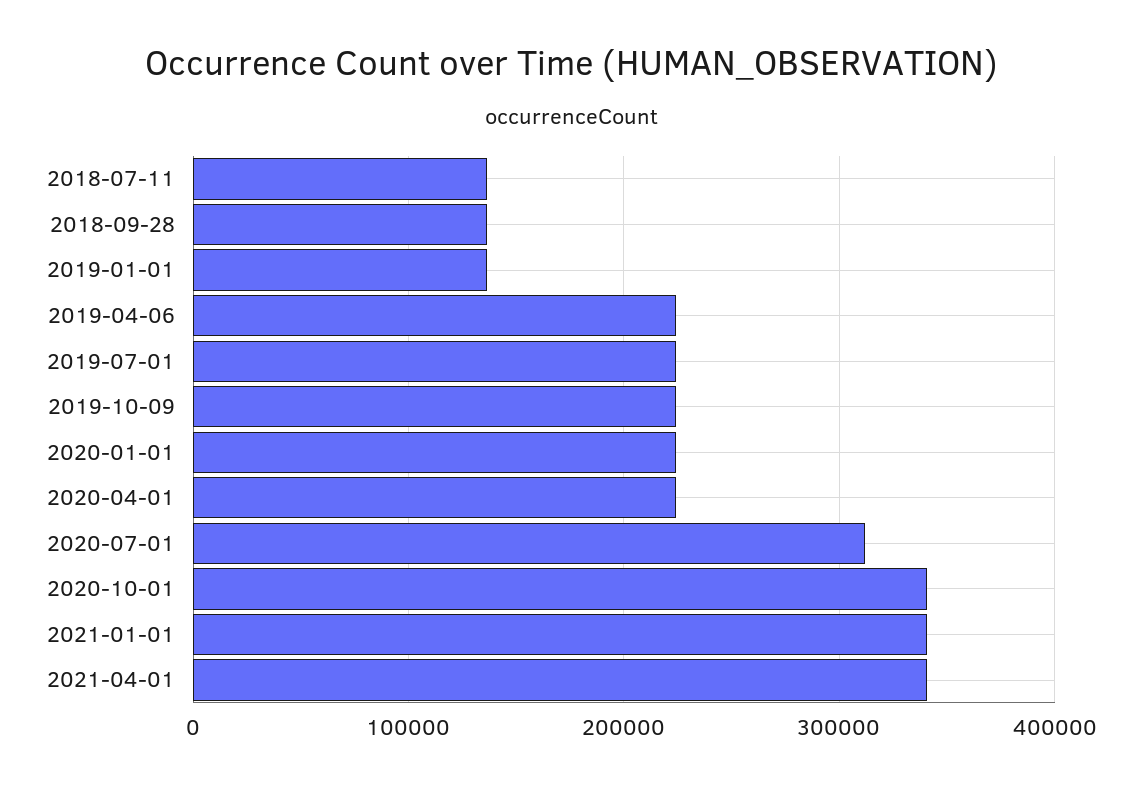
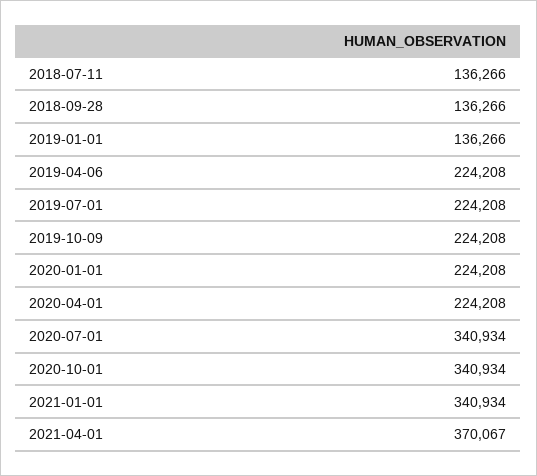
2020-07-01: 310000 -> 340934
2021-04-01: 340000 -> 370067

